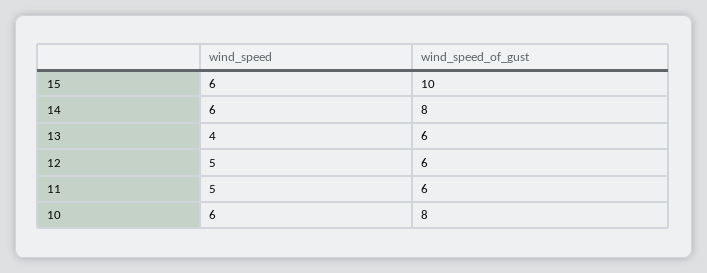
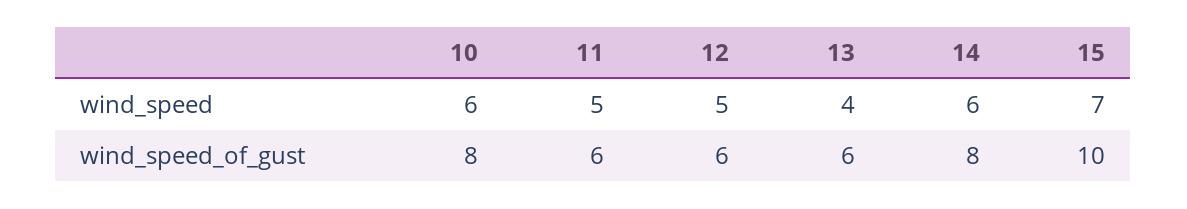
wind_speed, 15: 6 -> 7

